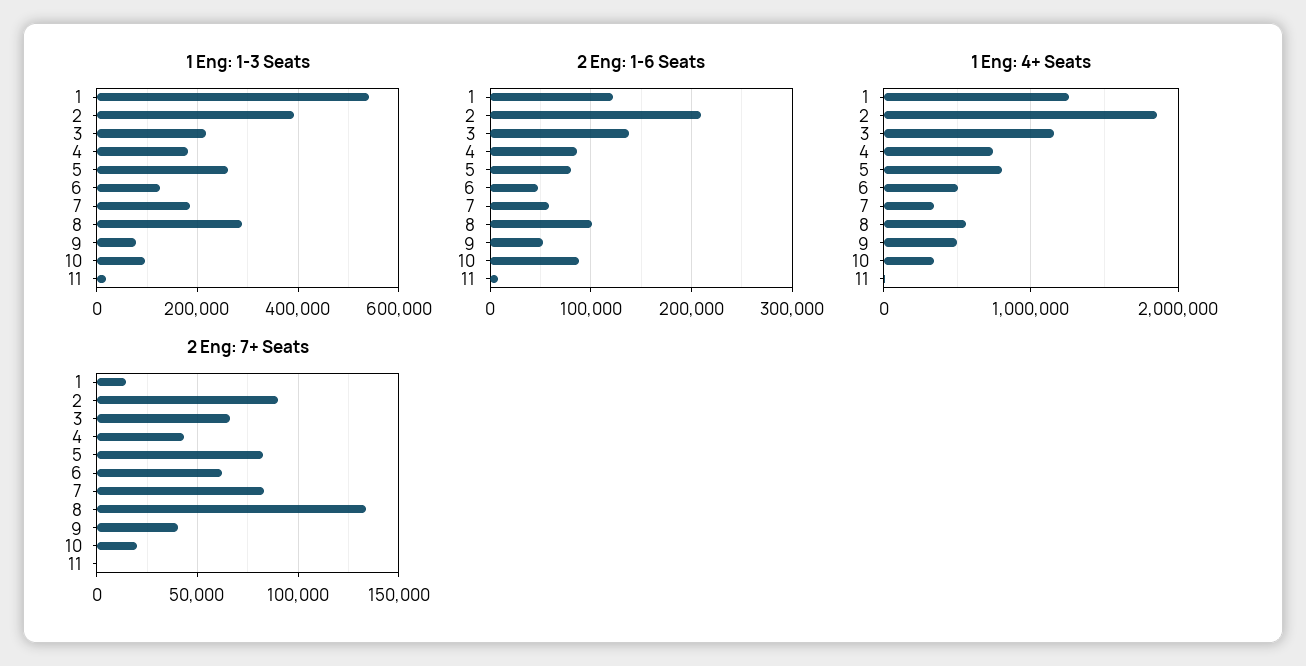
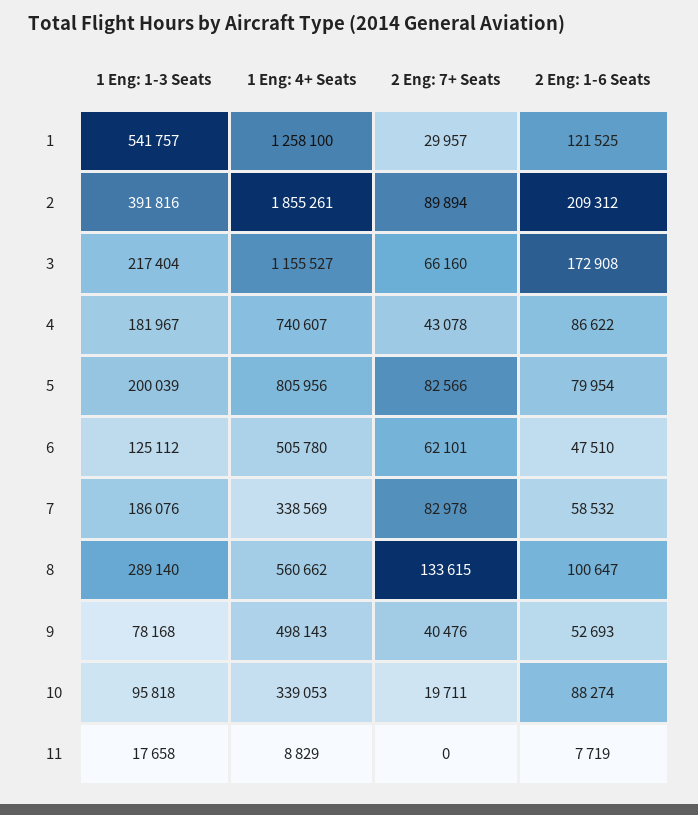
1 Eng: 1-3 Seats, 5: 260000 -> 200039
2 Eng: 1-6 Seats, 3: 140000 -> 172908
2 Eng: 7+ Seats, 1: 15000 -> 29957

